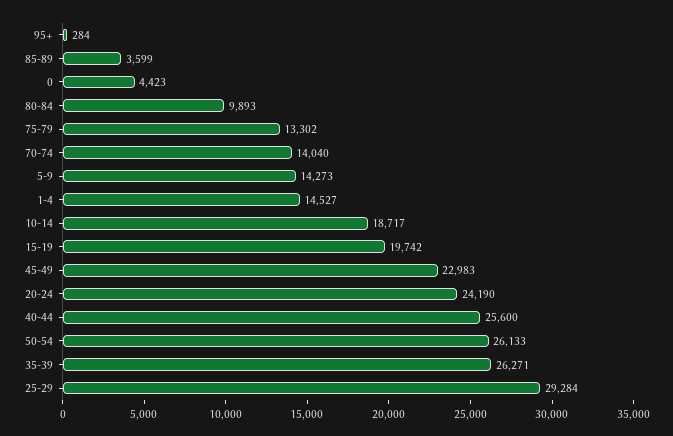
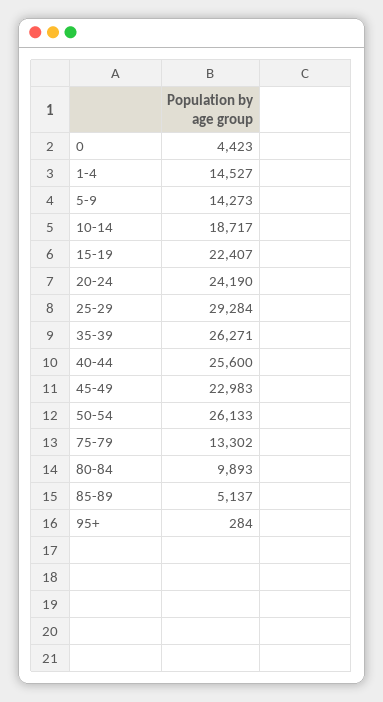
85-89: 3599 -> 5137
70-74: 14040 -> none
15-19: 19742 -> 22407

